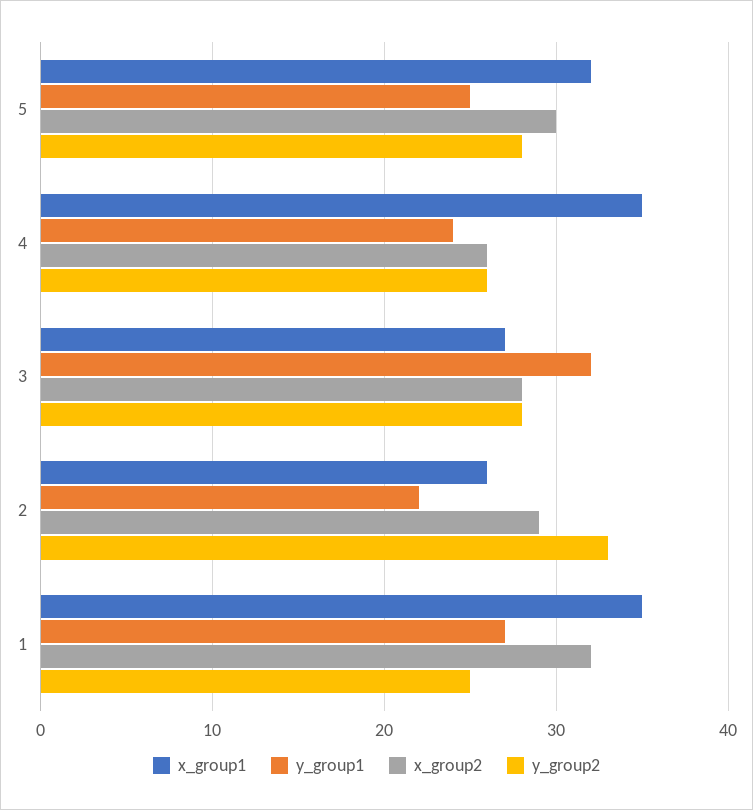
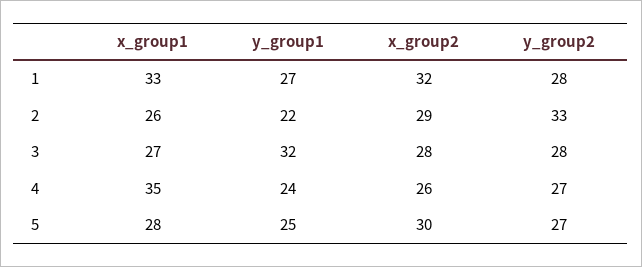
x_group1, 5: 32 -> 28
y_group2, 5: 28 -> 27
y_group2, 4: 26 -> 27
x_group1, 1: 35 -> 33
y_group2, 1: 25 -> 28

